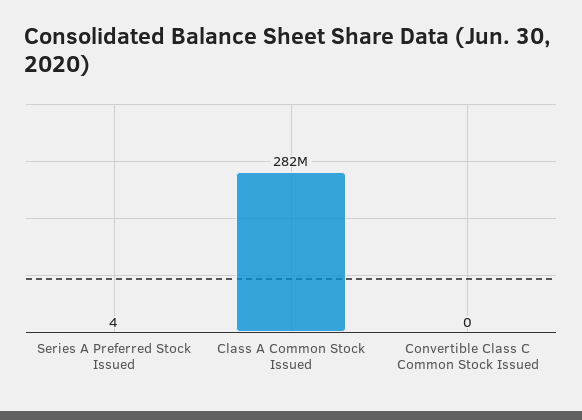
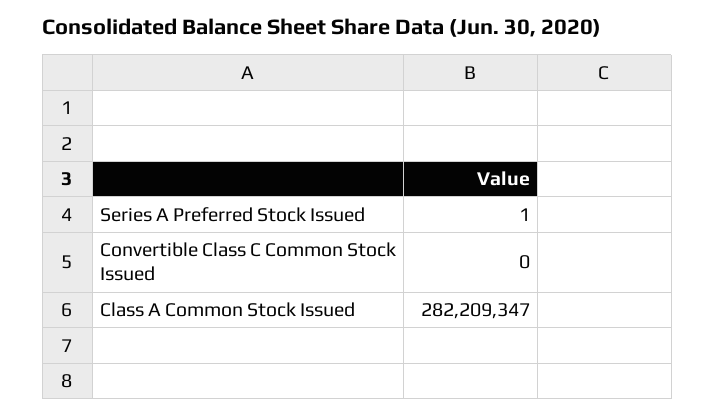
Series A Preferred Stock Issued: 4 -> 1

